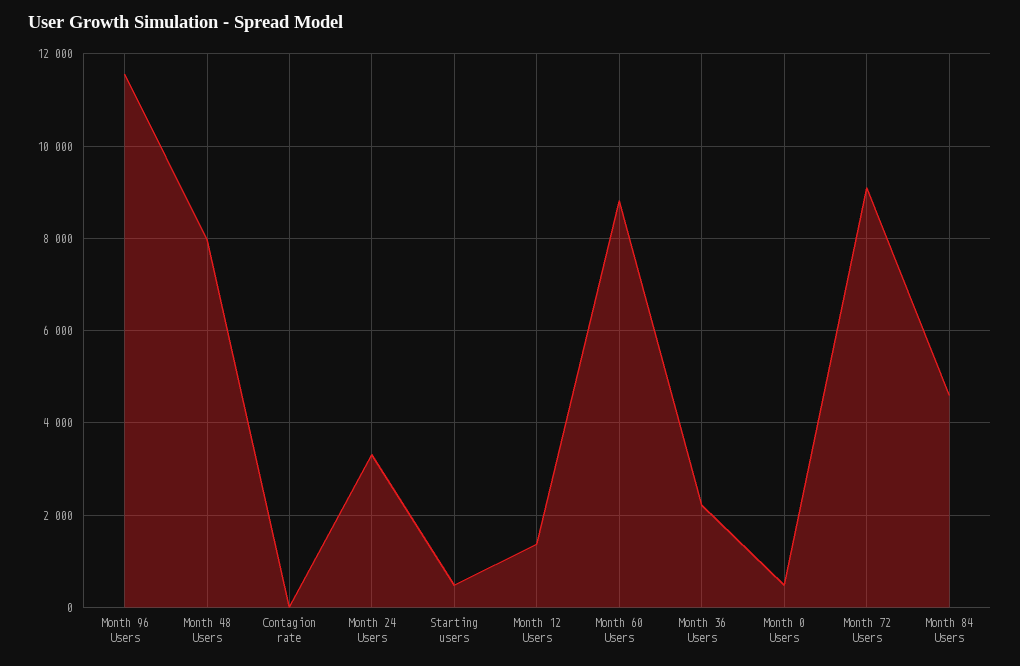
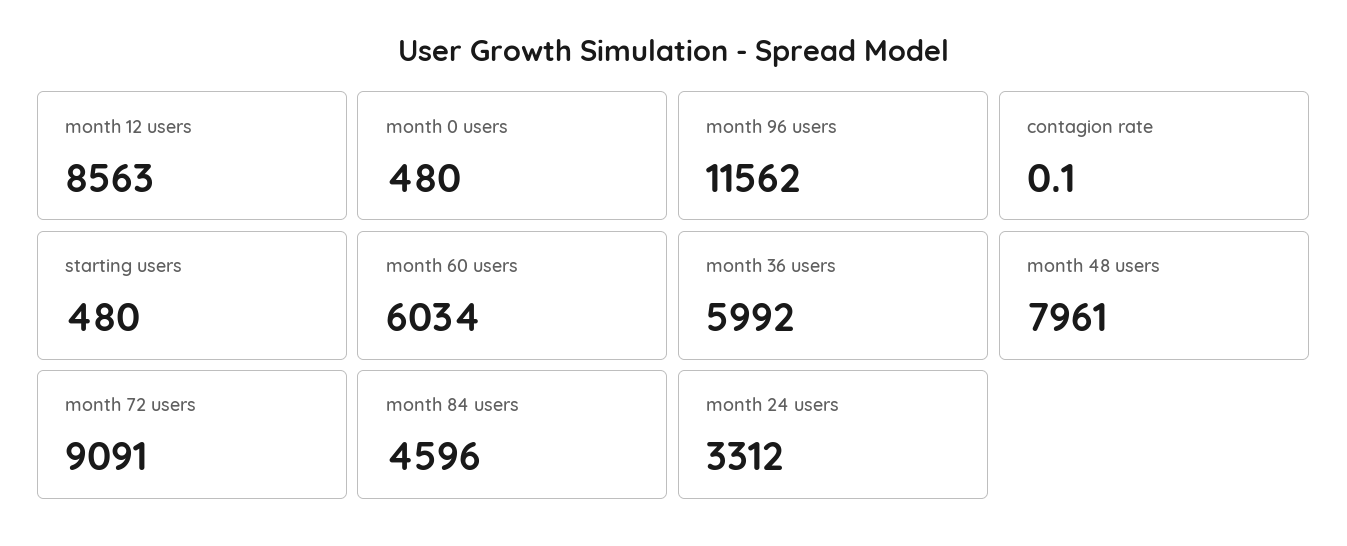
Month 12 Users: 1400 -> 8563
Month 60 Users: 8800 -> 6034
Month 36 Users: 2200 -> 5992

